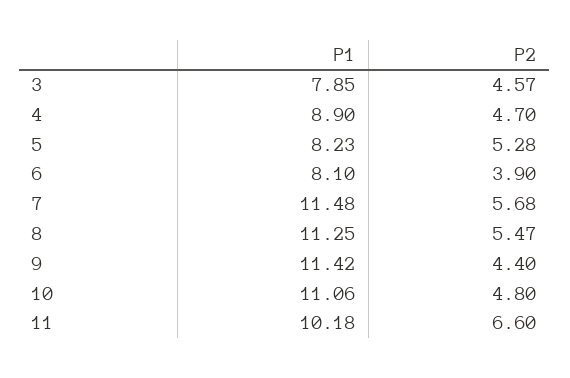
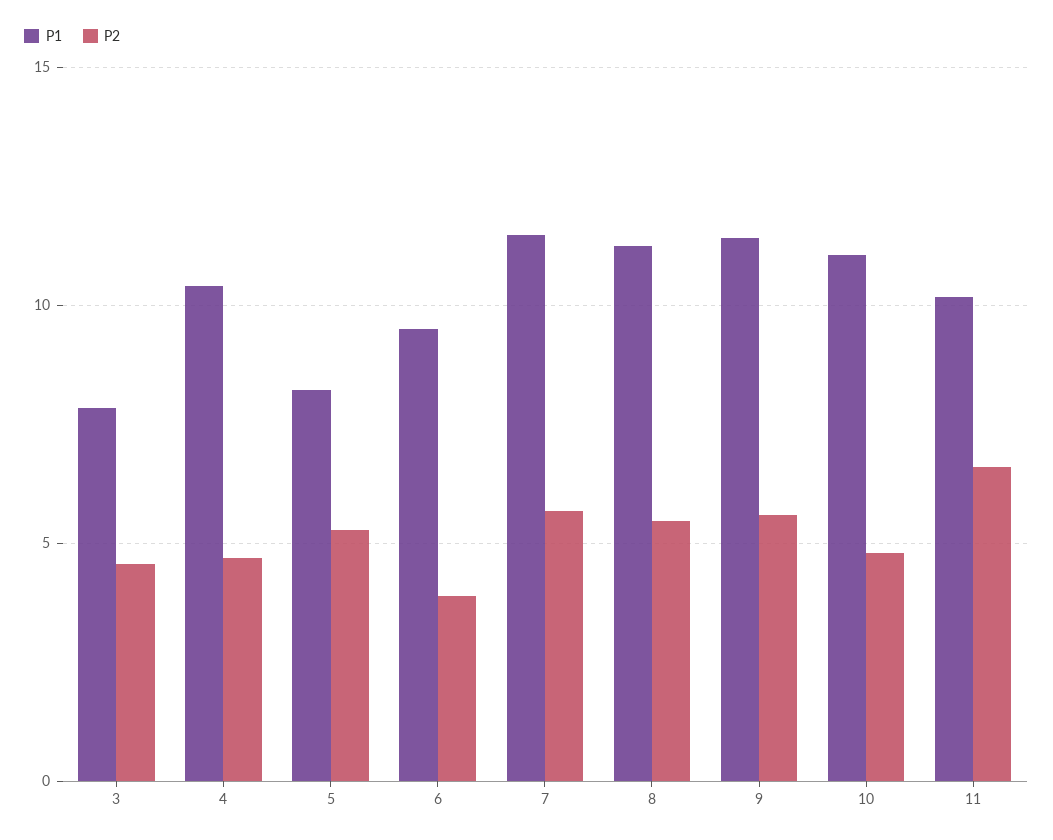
P1, 4: 8.9 -> 10.5
P1, 6: 8.1 -> 9.5
P2, 9: 4.4 -> 5.5

